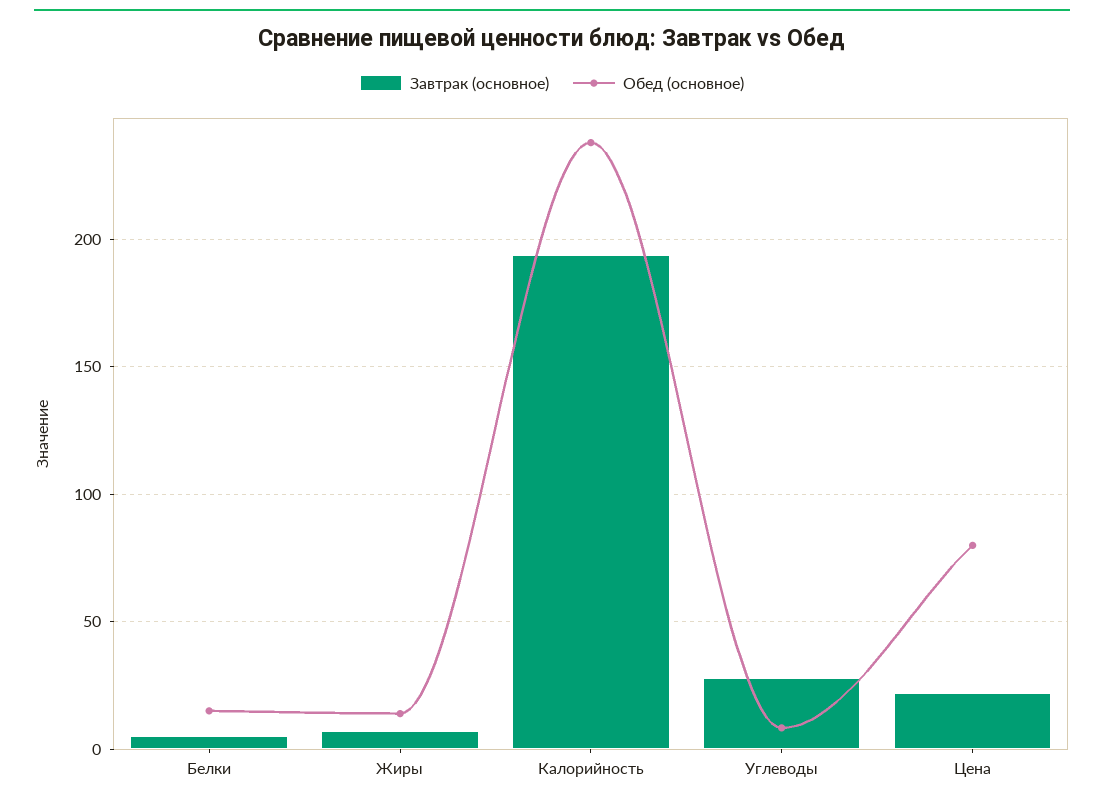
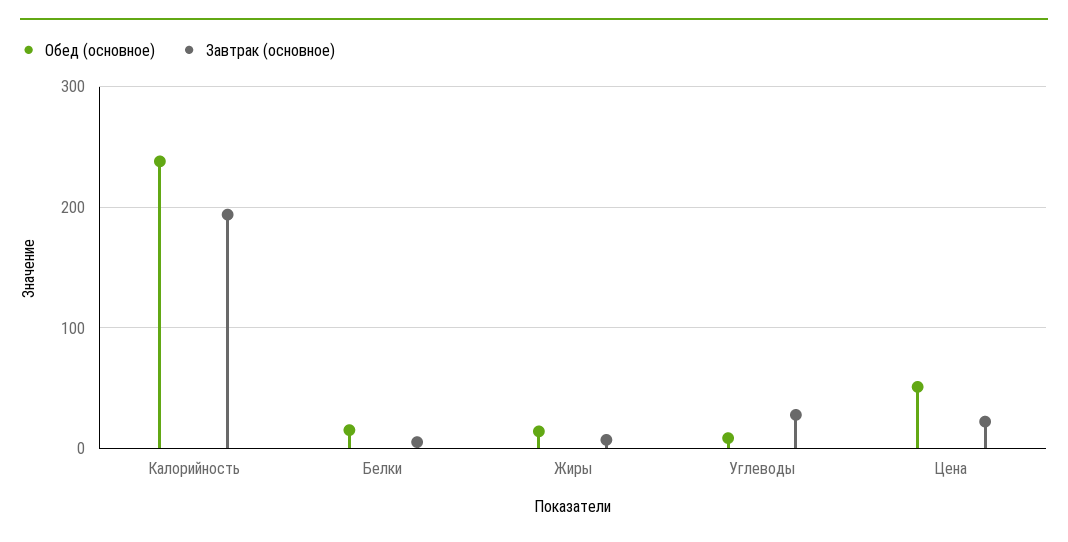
Обед (основное), Цена: 80 -> 50

